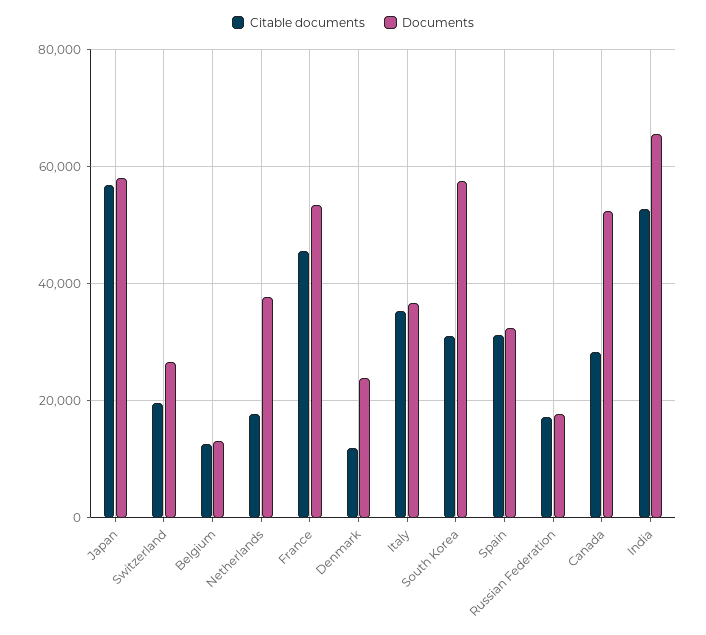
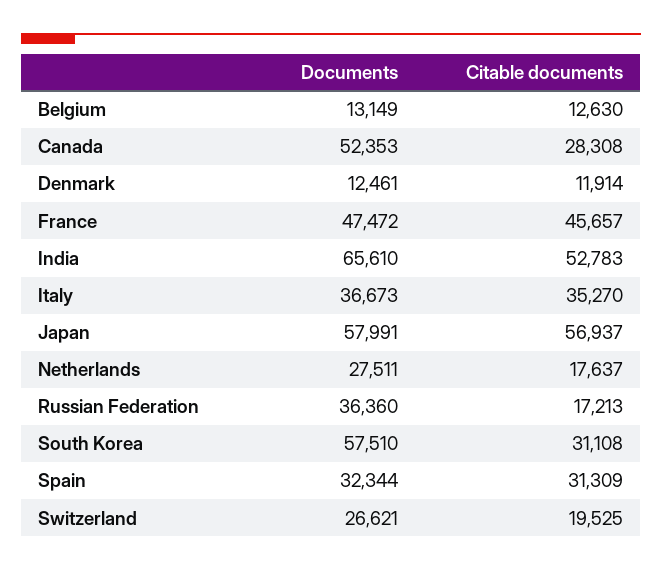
Documents, Netherlands: 38000 -> 27511
Documents, France: 54000 -> 47472
Documents, Denmark: 24000 -> 12461
Documents, Russian Federation: 18000 -> 36360

